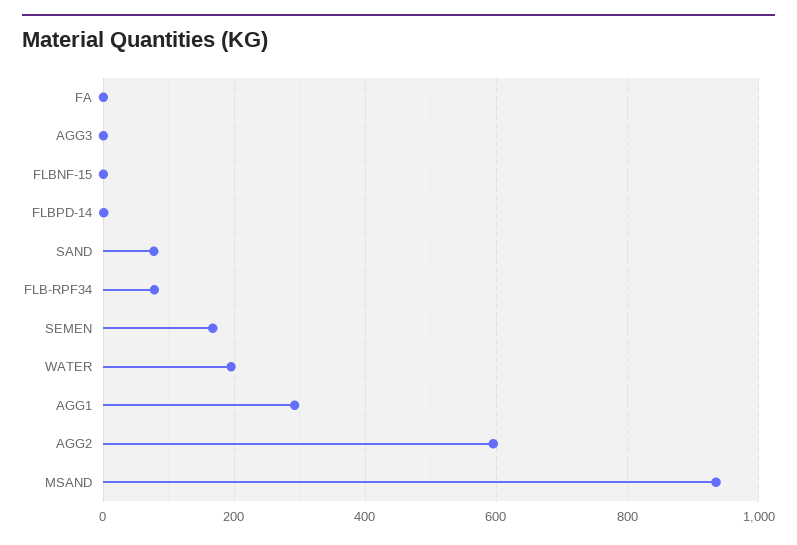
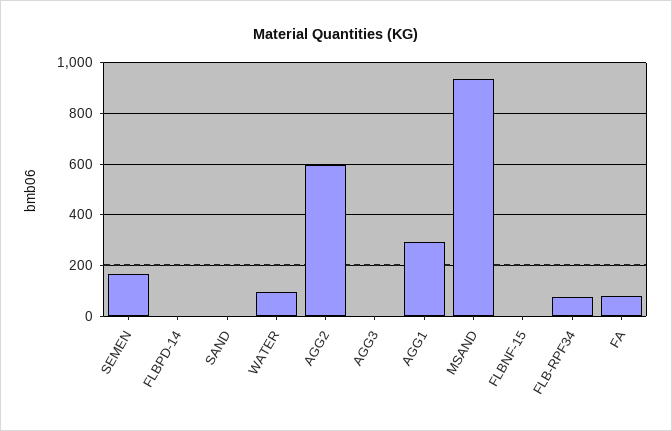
FA: 0 -> 75
SAND: 80 -> 0
WATER: 200 -> 100

